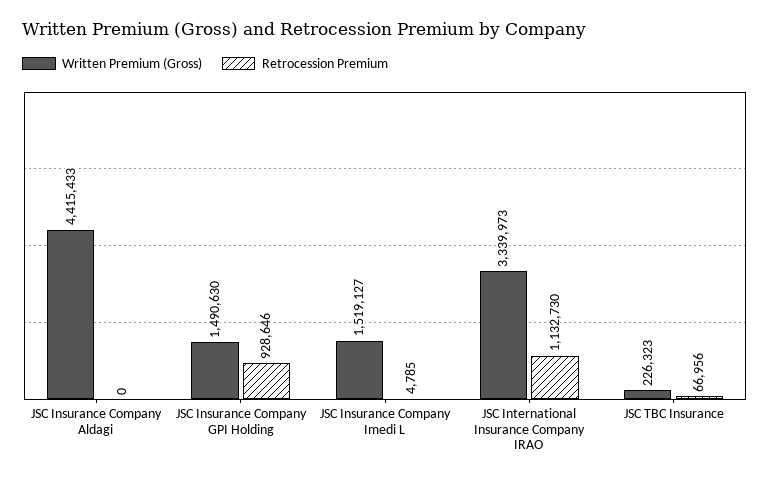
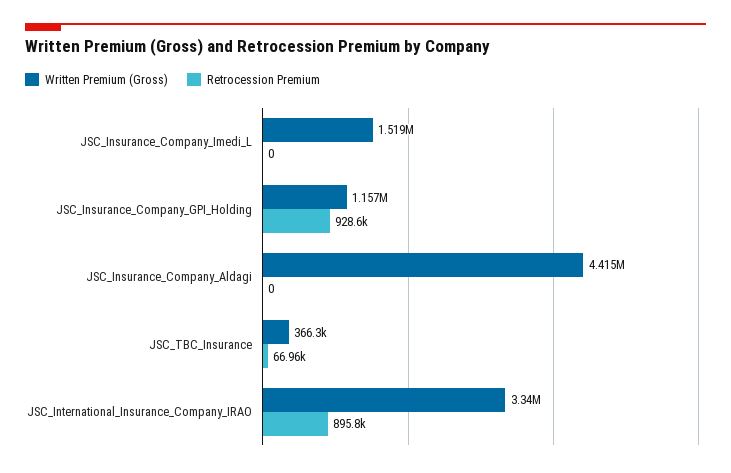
Written Premium (Gross), JSC Insurance Company GPI Holding: 1490630 -> 1157000
Retrocession Premium, JSC Insurance Company Imedi L: 4785 -> 0
Retrocession Premium, JSC International Insurance Company IRAO: 1132730 -> 895800
Written Premium (Gross), JSC TBC Insurance: 226323 -> 366300

